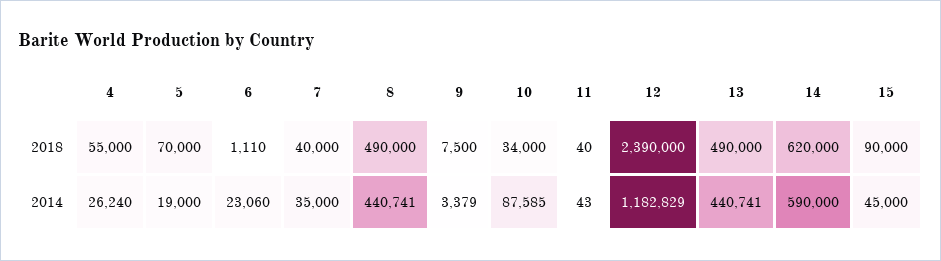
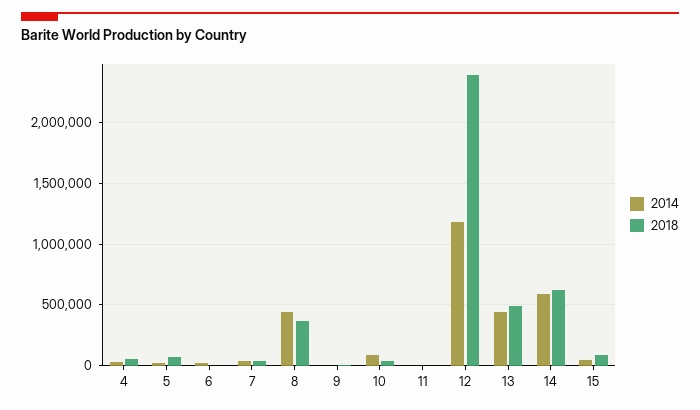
2018, 8: 490000 -> 350000

